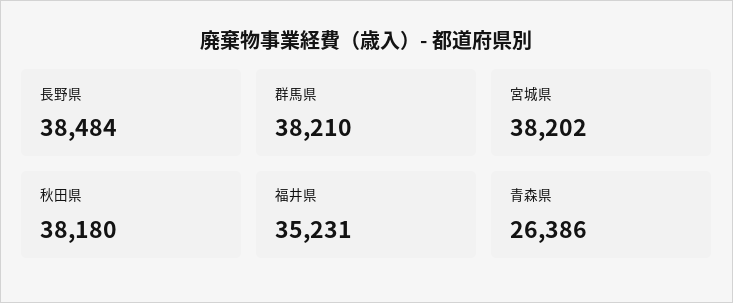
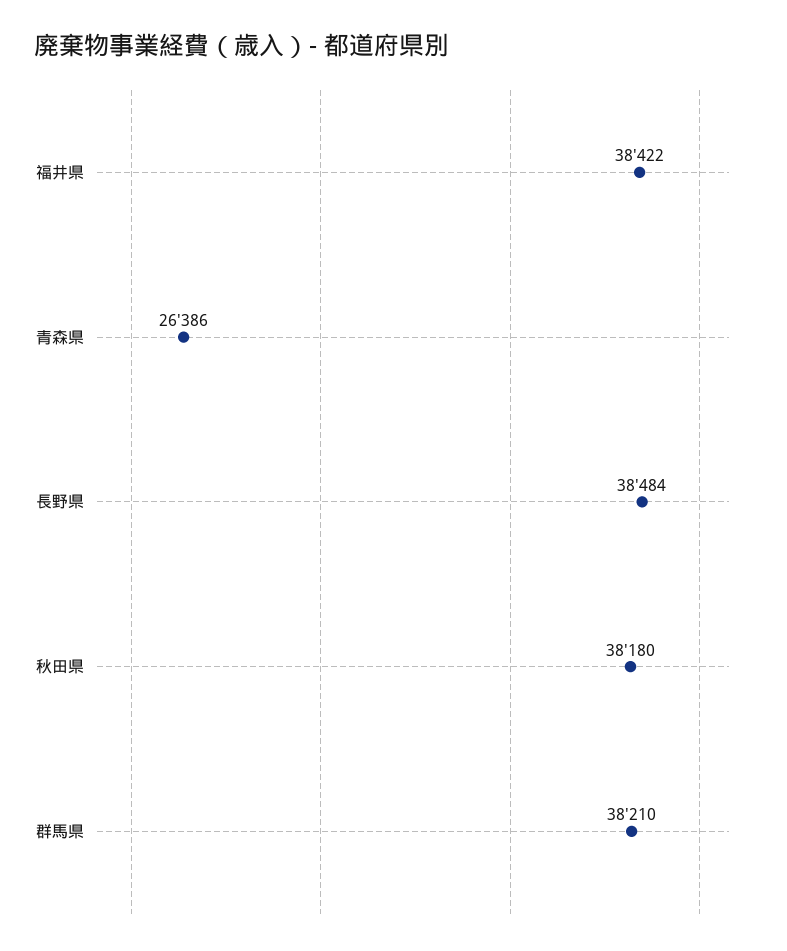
宮城県: 38202 -> none
福井県: 35231 -> 38422

